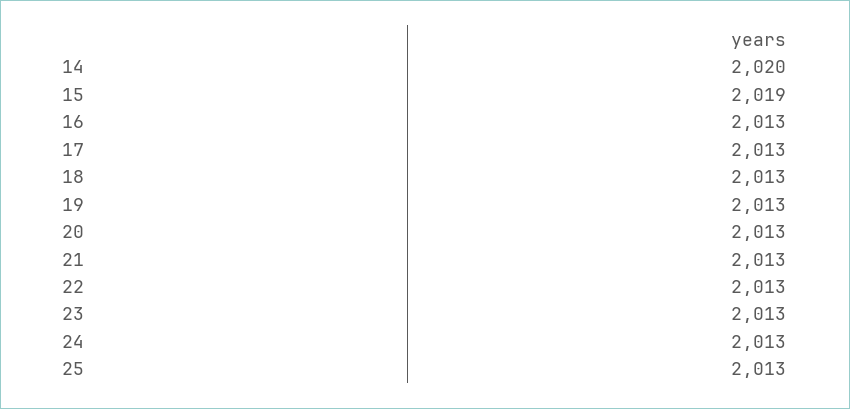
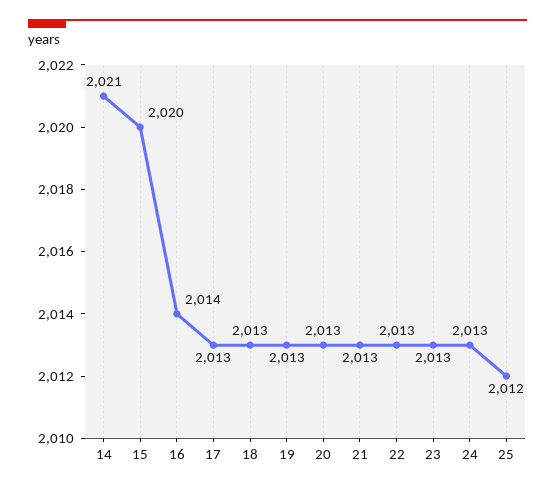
14: 2020 -> 2021
15: 2019 -> 2020
16: 2013 -> 2014
25: 2013 -> 2012

